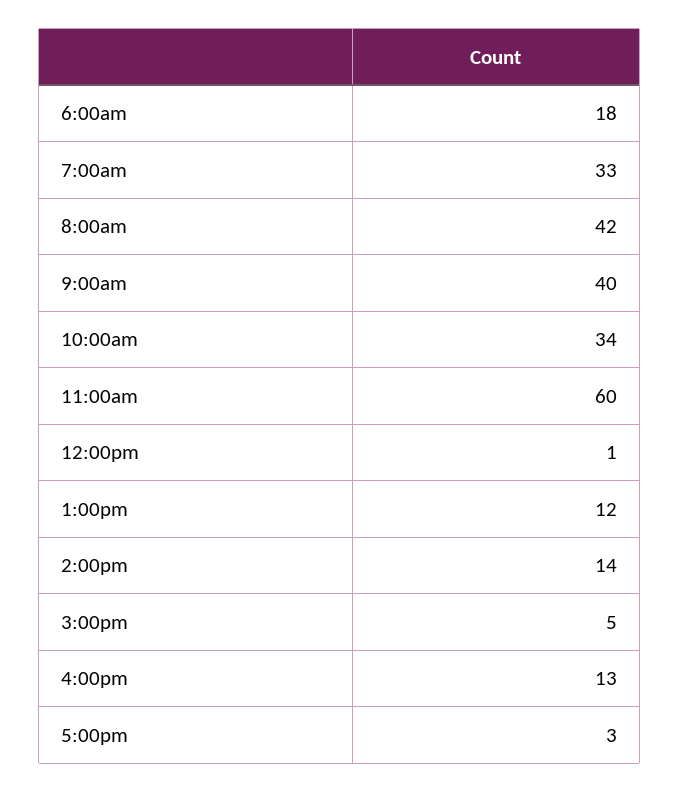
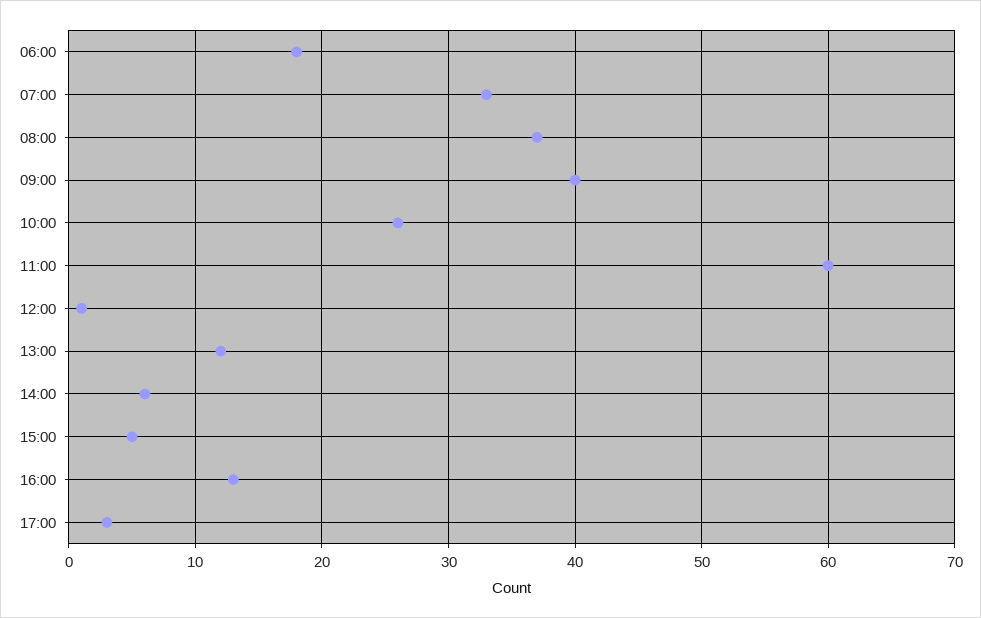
8:00am: 42 -> 37
10:00am: 34 -> 26
2:00pm: 14 -> 6

